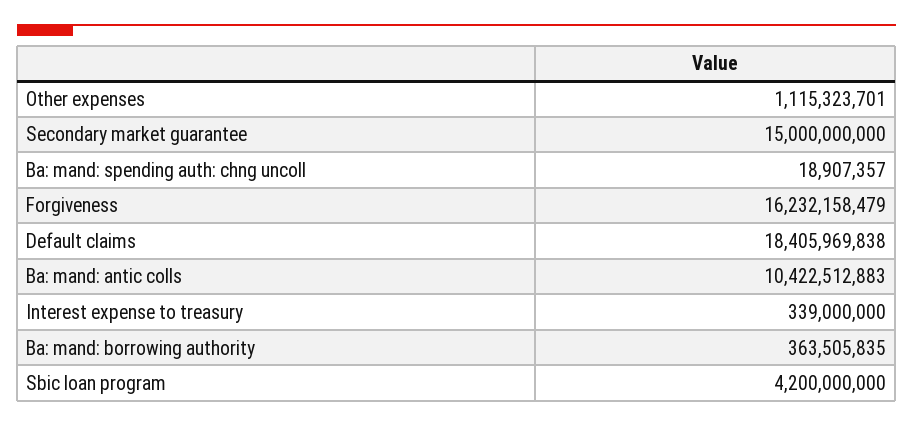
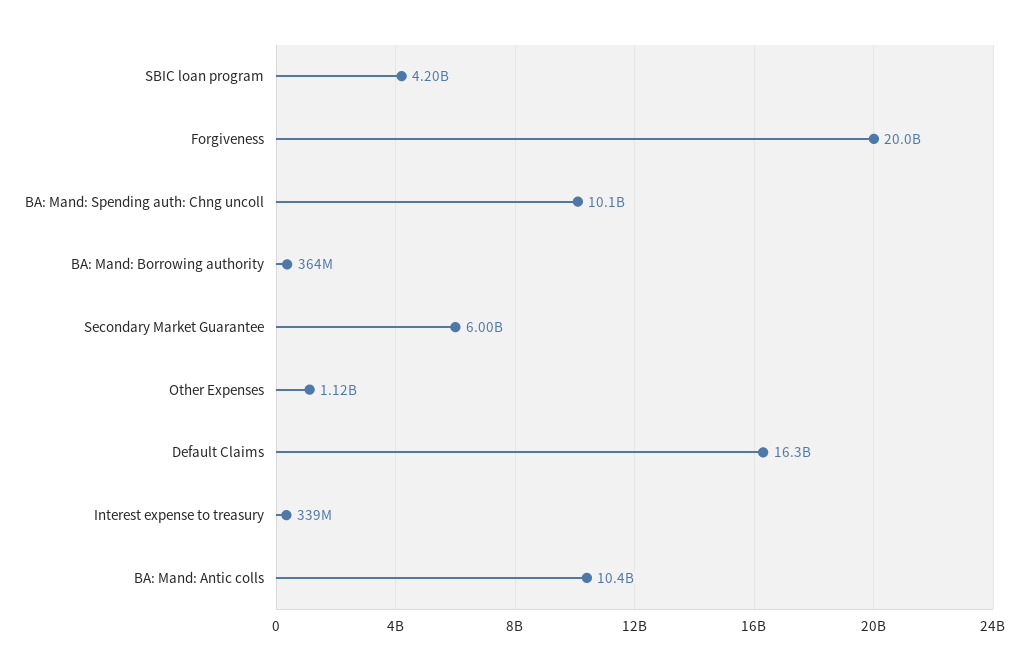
Secondary market guarantee: 15000000000 -> 6000000000
Ba: mand: spending auth: chng uncoll: 18907357 -> 10100000000
Forgiveness: 16232158479 -> 20000000000
Default claims: 18405969838 -> 16300000000

